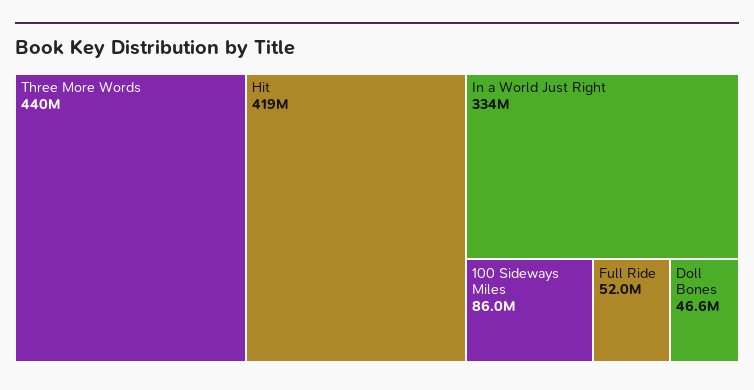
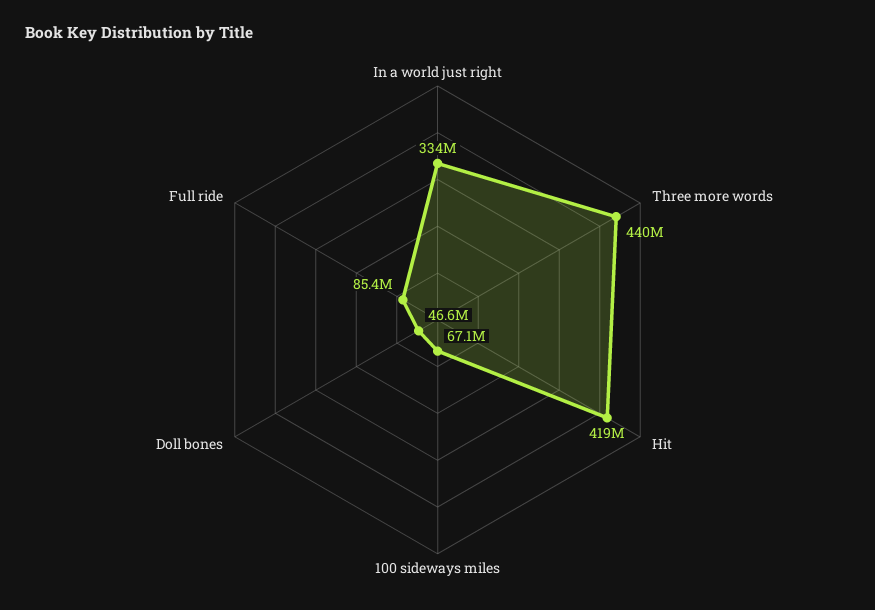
100 Sideways Miles: 86000000 -> 67100000
Full Ride: 52000000 -> 85400000

